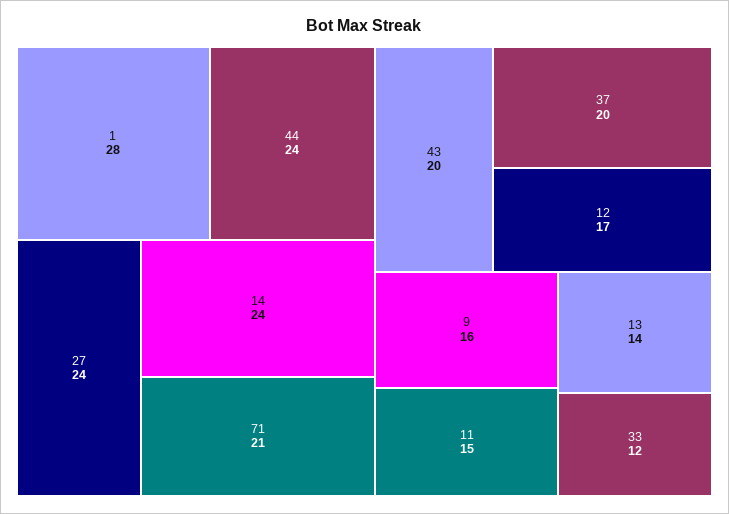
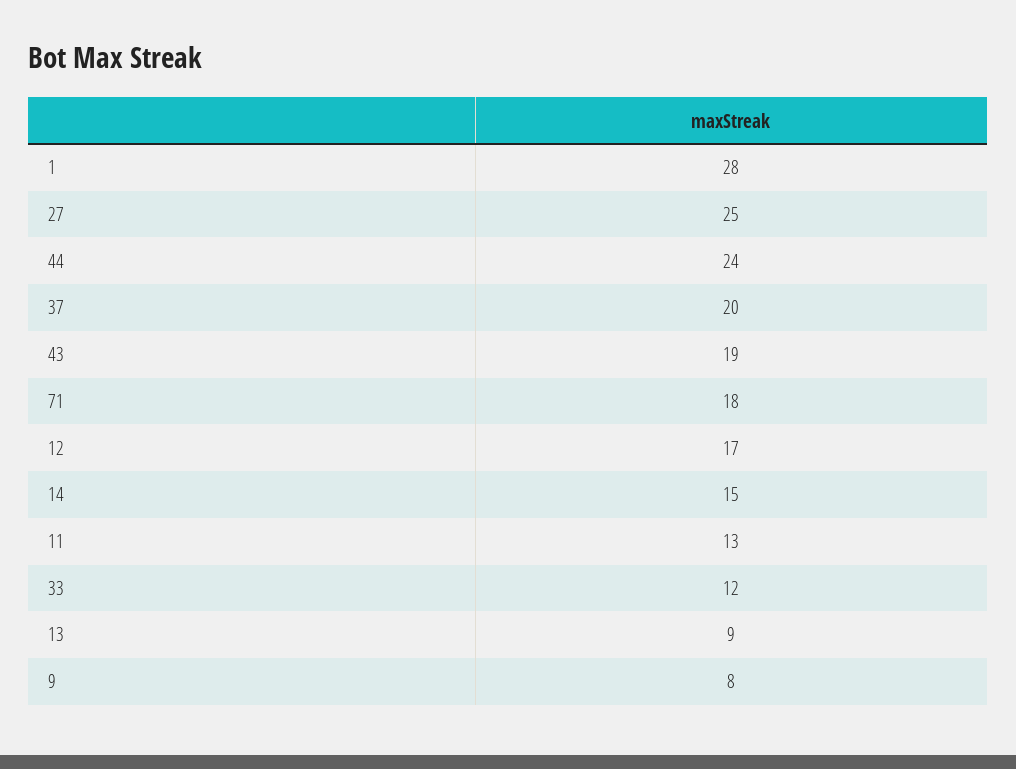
27: 24 -> 25
14: 24 -> 15
71: 21 -> 18
43: 20 -> 19
9: 16 -> 8
11: 15 -> 13
13: 14 -> 9

